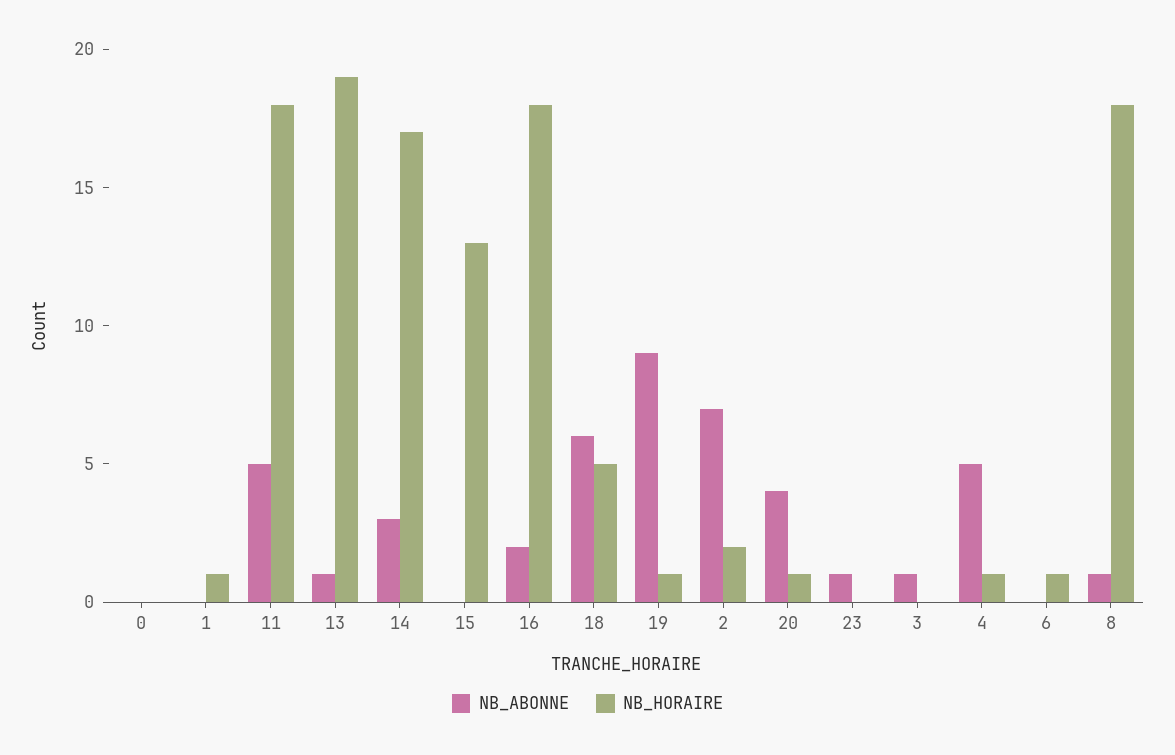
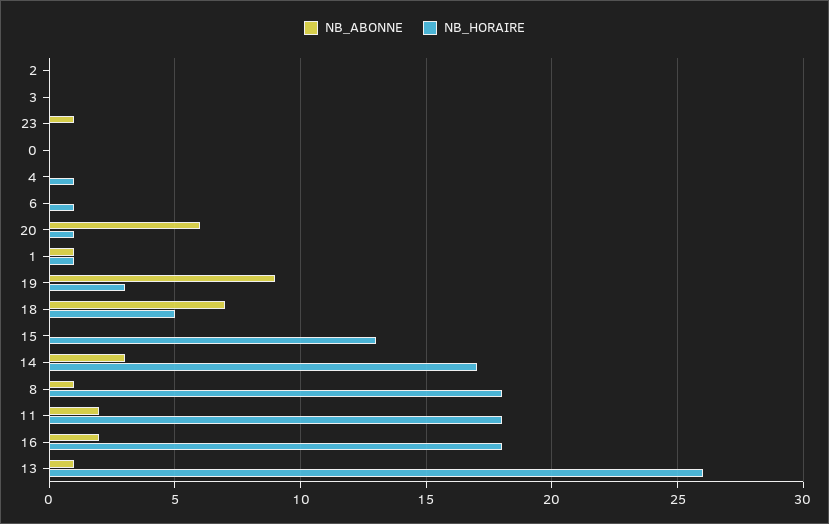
NB_ABONNE, 1: 0 -> 1
NB_ABONNE, 11: 5 -> 2
NB_HORAIRE, 13: 19 -> 26
NB_ABONNE, 18: 6 -> 7
NB_HORAIRE, 19: 1 -> 3
NB_ABONNE, 2: 7 -> 0
NB_HORAIRE, 2: 2 -> 0
NB_ABONNE, 20: 4 -> 6
NB_ABONNE, 3: 1 -> 0
NB_ABONNE, 4: 5 -> 0

